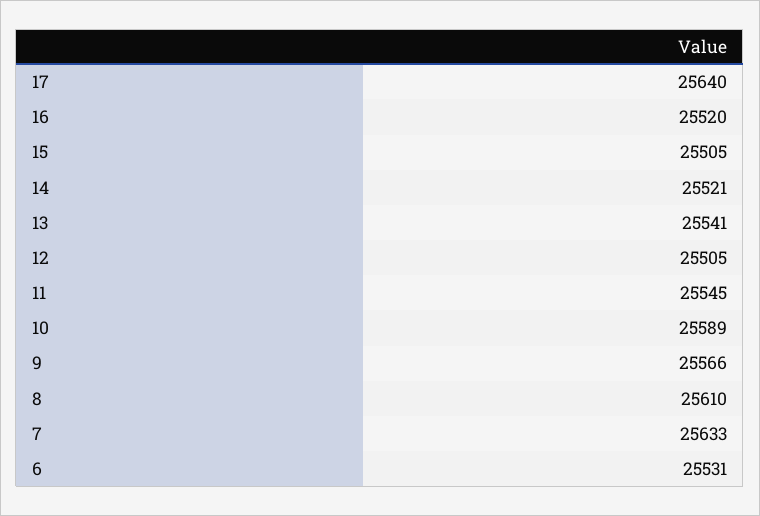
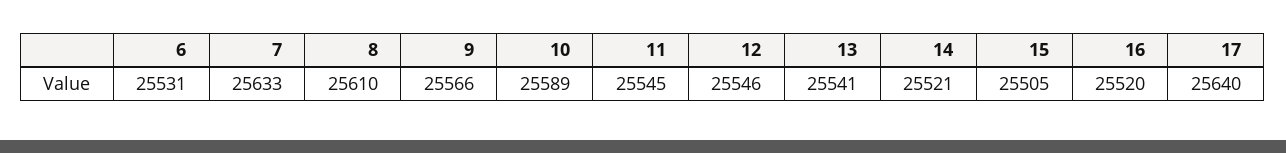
12: 25505 -> 25546

